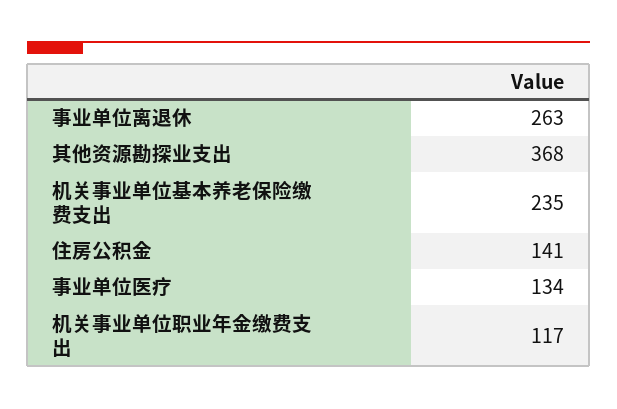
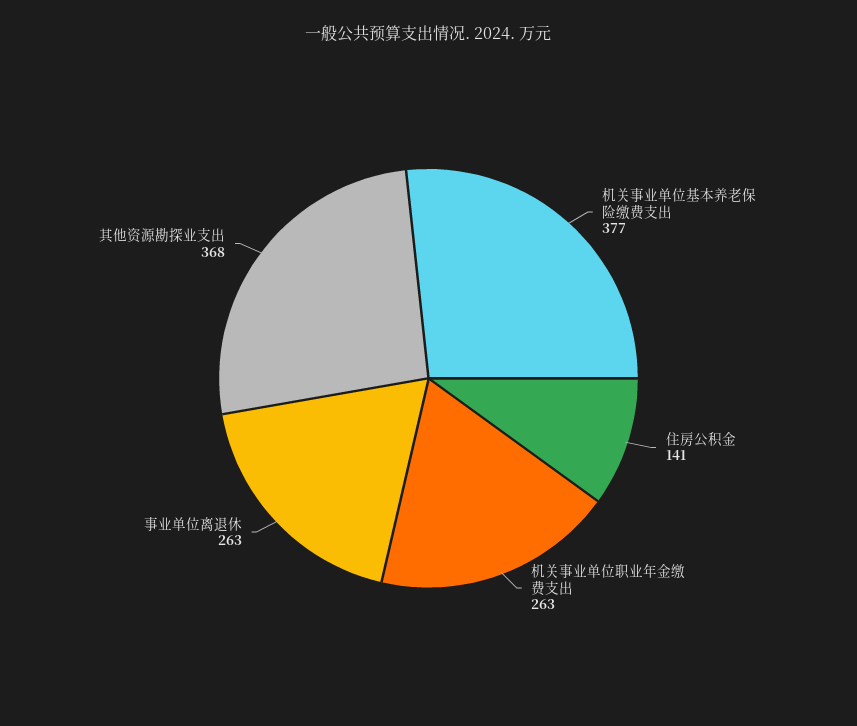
机关事业单位基本养老保险缴费支出: 235 -> 377
事业单位医疗: 134 -> none
机关事业单位职业年金缴费支出: 117 -> 263

